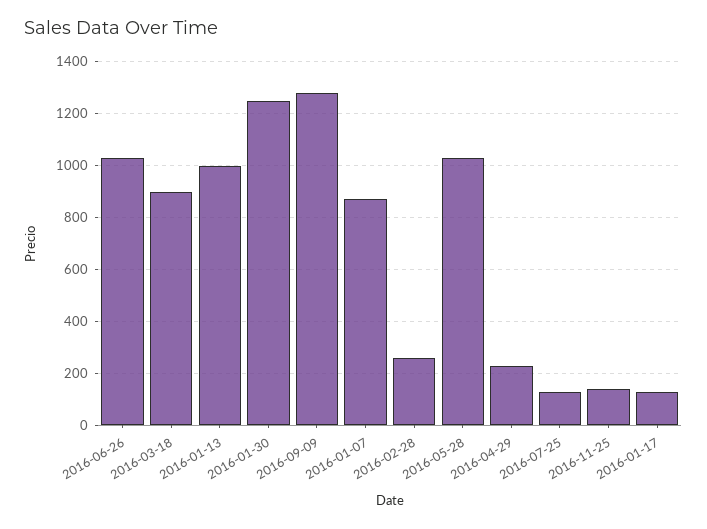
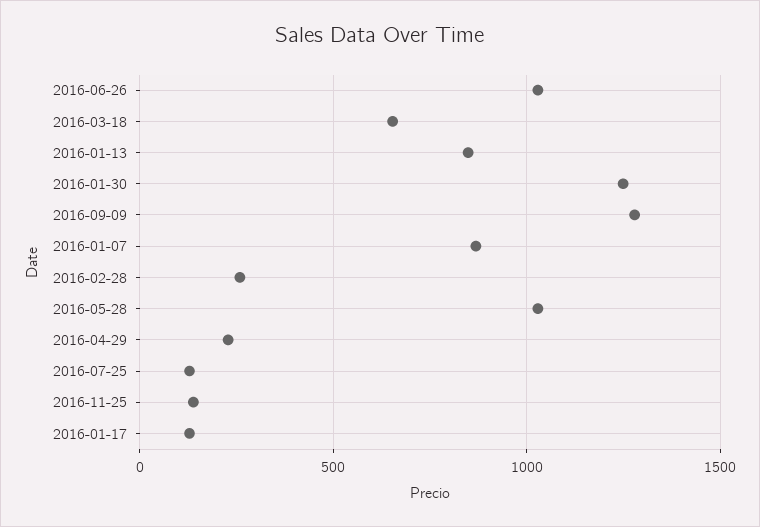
2016-03-18: 900 -> 650
2016-01-13: 1000 -> 850

